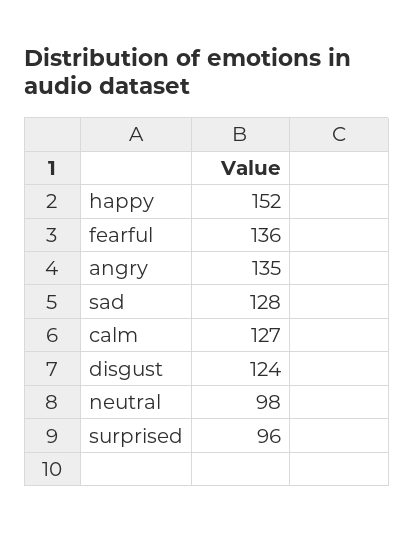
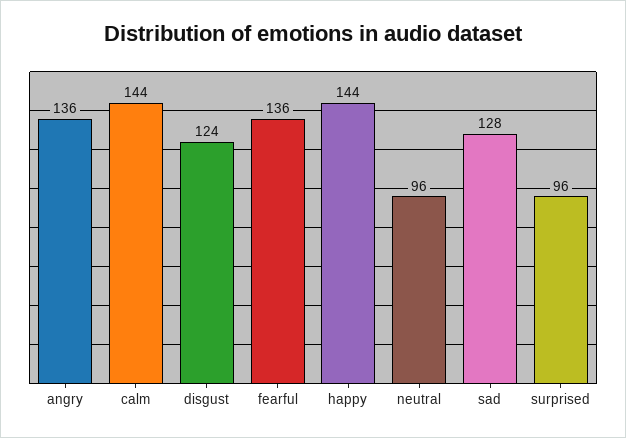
happy: 152 -> 144
angry: 135 -> 136
calm: 127 -> 144
neutral: 98 -> 96

